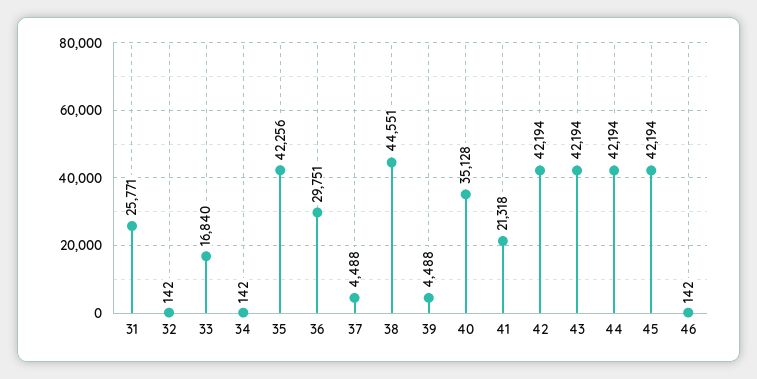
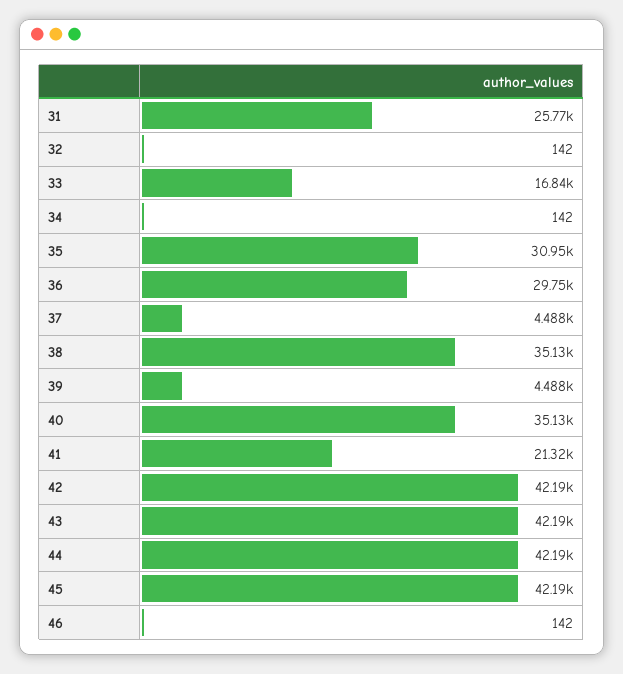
35: 42256 -> 30950
38: 44551 -> 35130

